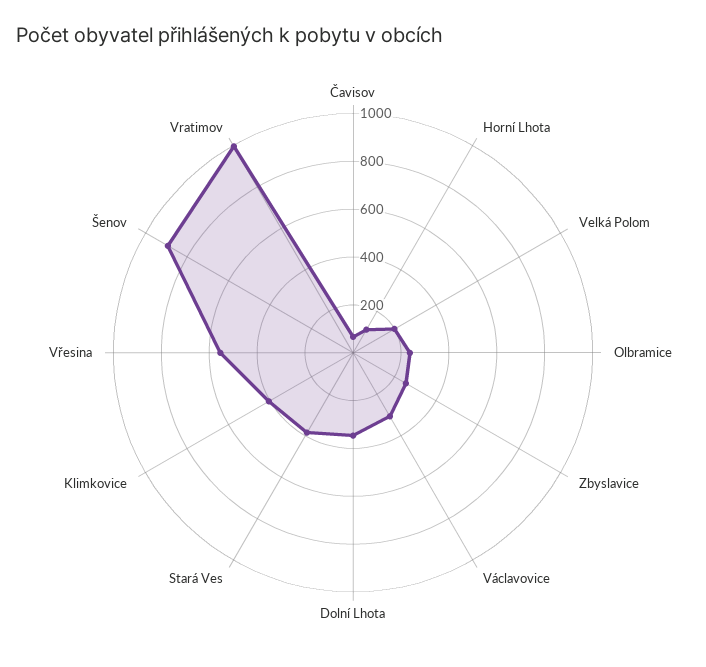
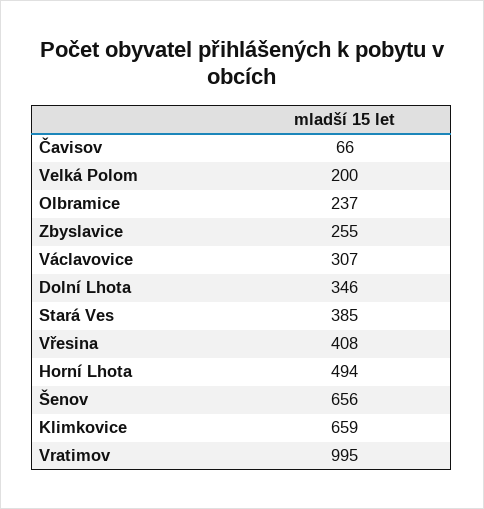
Horní Lhota: 100 -> 494
Klimkovice: 400 -> 659
Vřesina: 550 -> 408
Šenov: 900 -> 656

